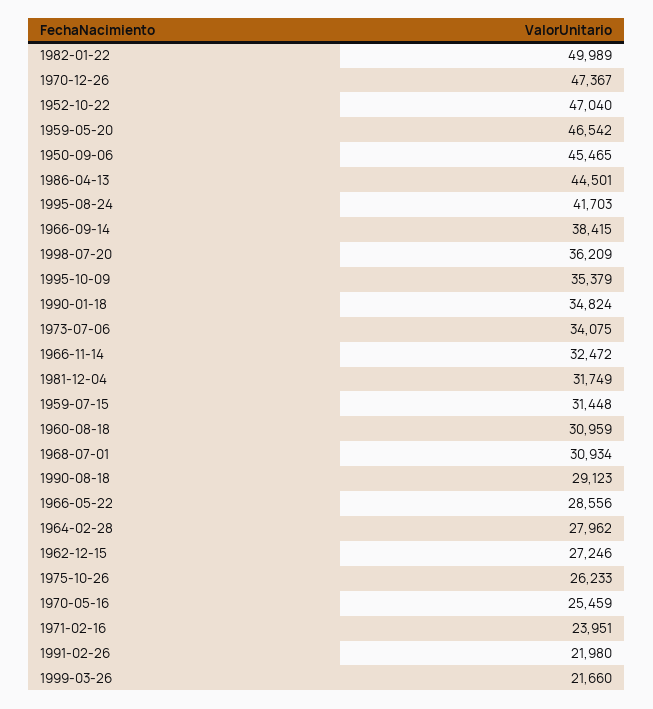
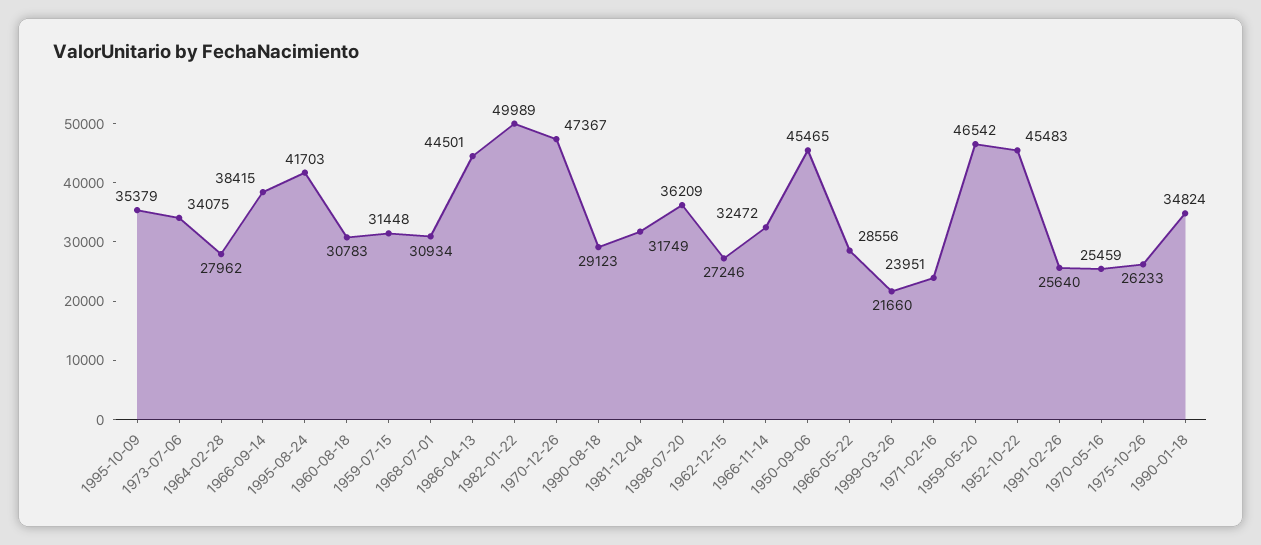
1952-10-22: 47040 -> 45483
1960-08-18: 30959 -> 30783
1991-02-26: 21980 -> 25640

